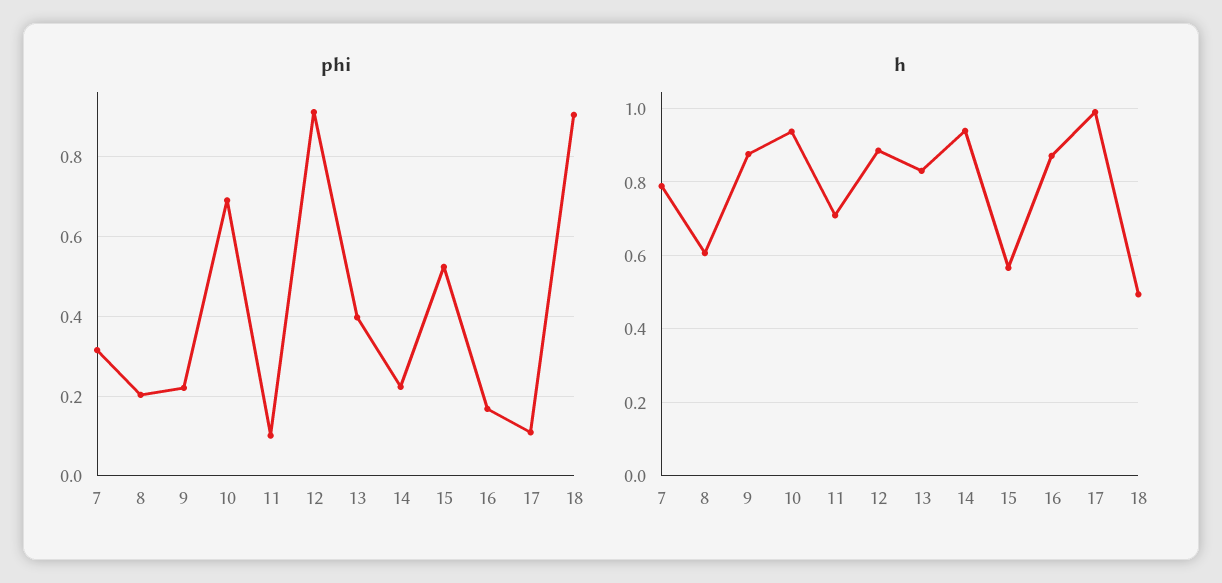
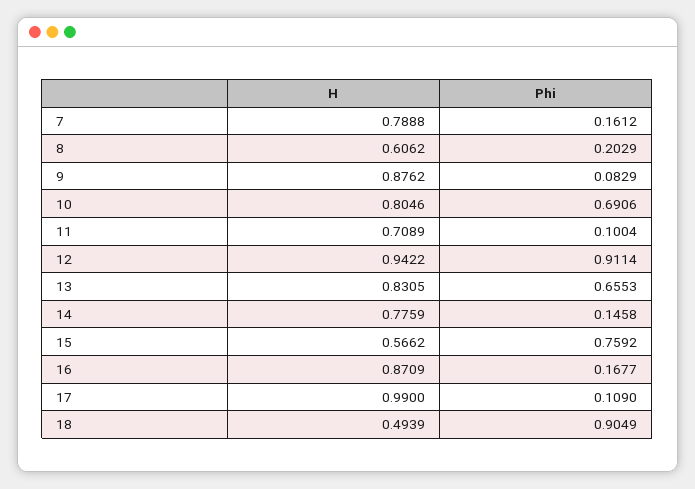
phi, 7: 0.32 -> 0.1612
phi, 9: 0.22 -> 0.0829
phi, 13: 0.4 -> 0.6553
phi, 14: 0.22 -> 0.1458
phi, 15: 0.52 -> 0.7592
h, 10: 0.94 -> 0.8046
h, 12: 0.88 -> 0.9422
h, 14: 0.94 -> 0.7759

